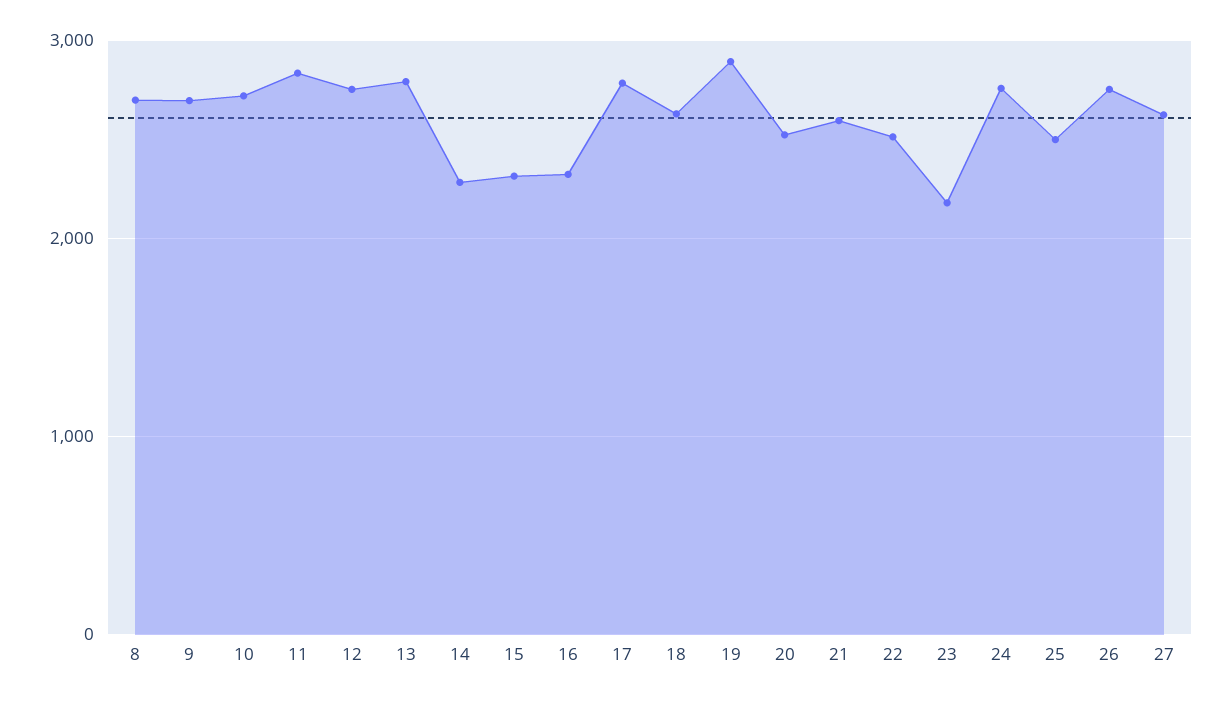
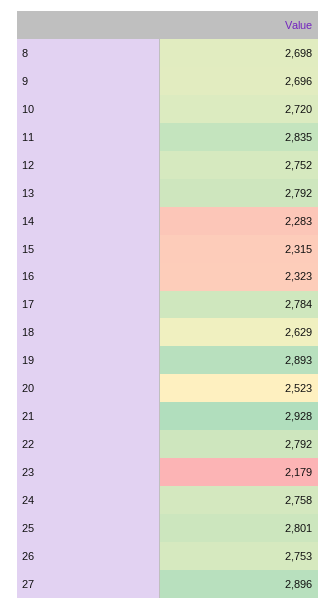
21: 2600 -> 2928
22: 2500 -> 2792
25: 2500 -> 2801
27: 2600 -> 2896

